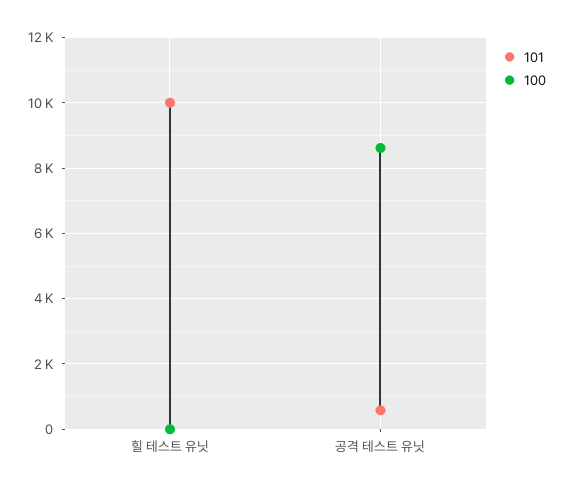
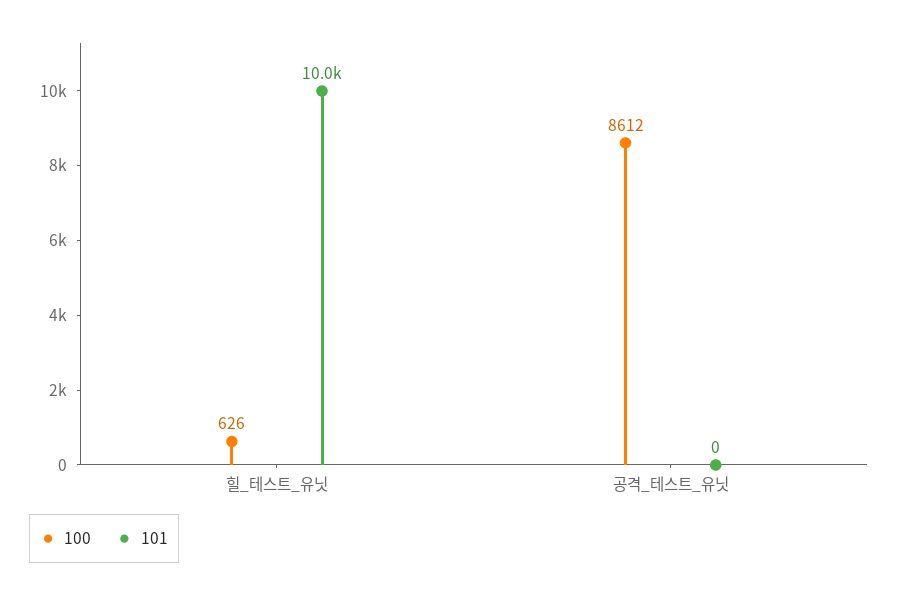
100, 힐 테스트 유닛: 0 -> 626
101, 공격 테스트 유닛: 600 -> 0

